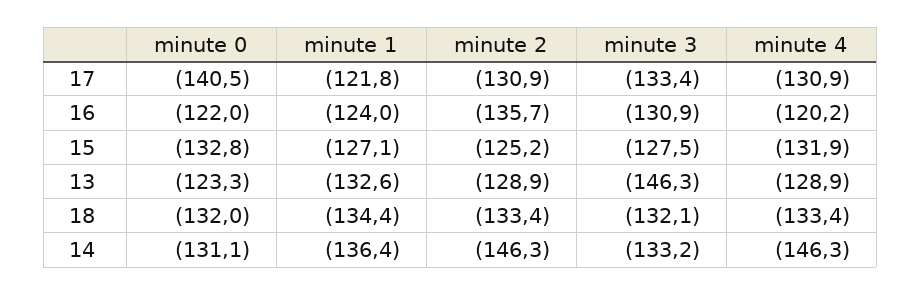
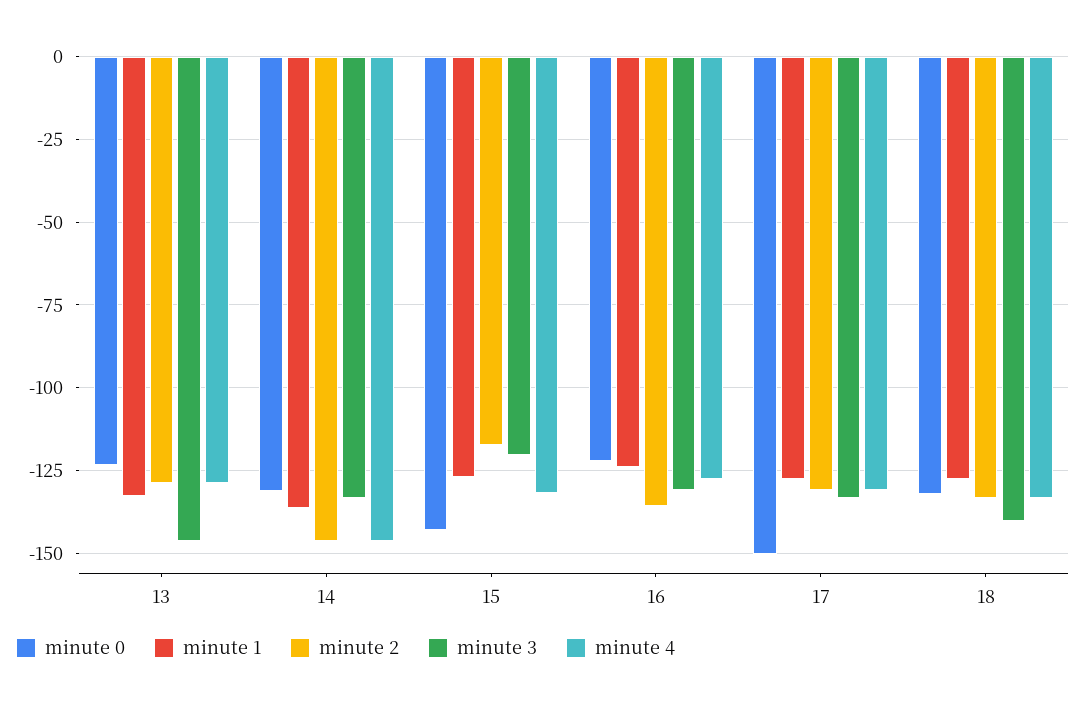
minute 0, 17: -140.5 -> -150
minute 1, 17: -121.8 -> -127.5
minute 4, 16: -120.2 -> -127.5
minute 0, 15: -132.8 -> -142.5
minute 2, 15: -125.2 -> -117.5
minute 3, 15: -127.5 -> -120
minute 1, 18: -134.4 -> -127.5
minute 3, 18: -132.1 -> -140

